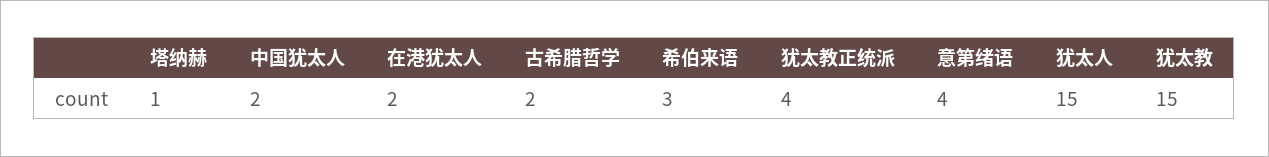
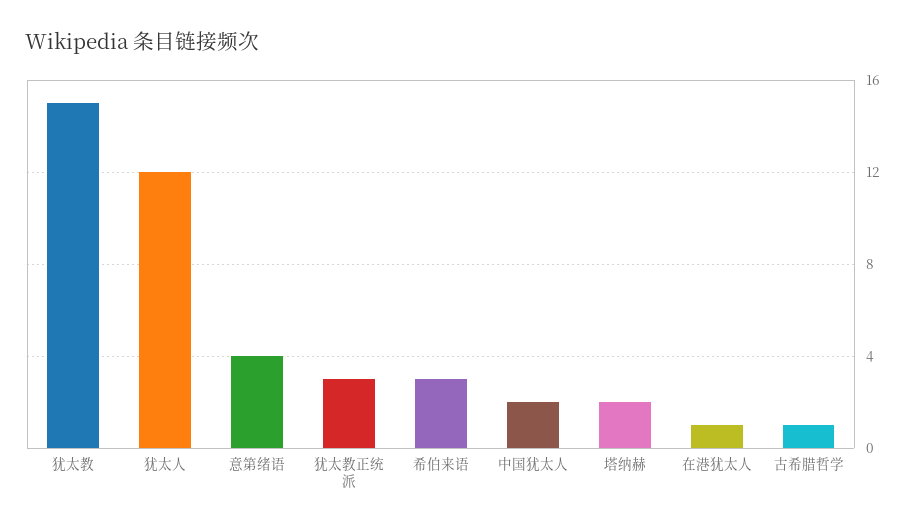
塔纳赫: 1 -> 2
在港犹太人: 2 -> 1
古希腊哲学: 2 -> 1
犹太教正统派: 4 -> 3
犹太人: 15 -> 12

